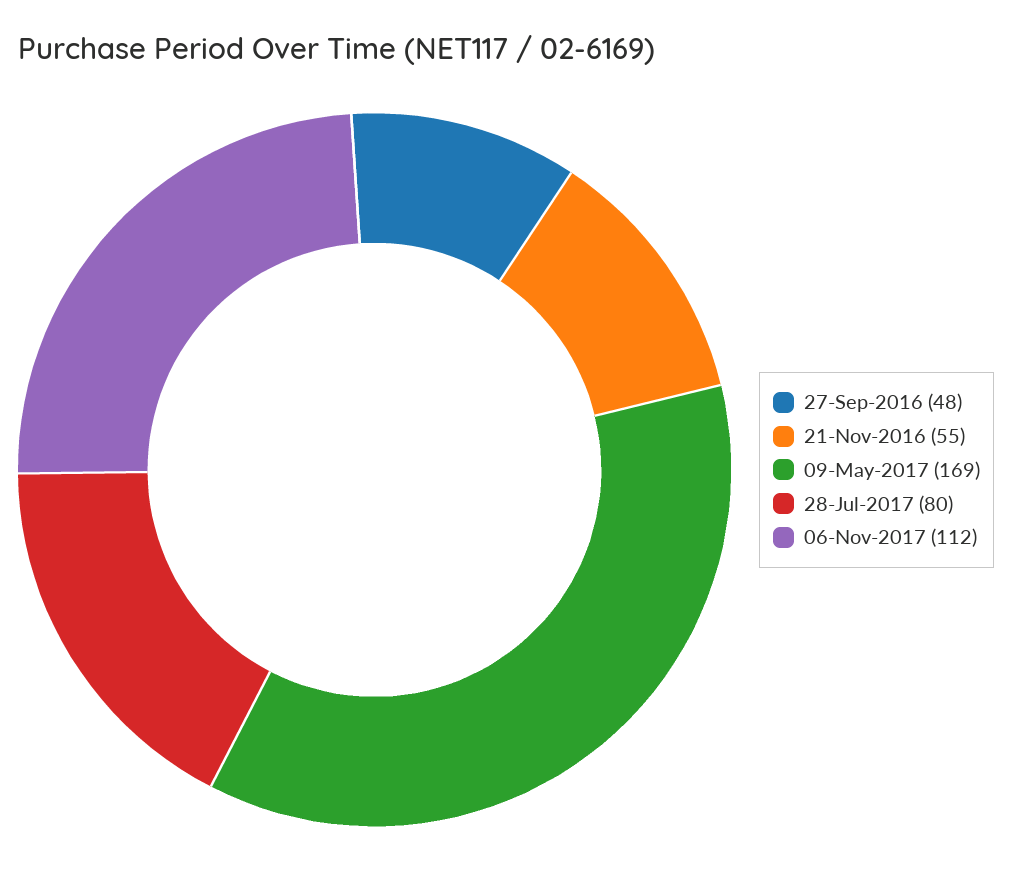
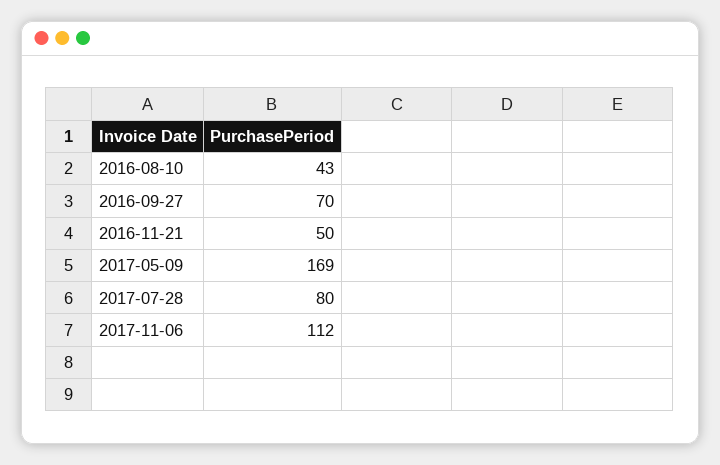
27-Sep-2016: 48 -> 70
21-Nov-2016: 55 -> 50
2016-08-10: none -> 43

